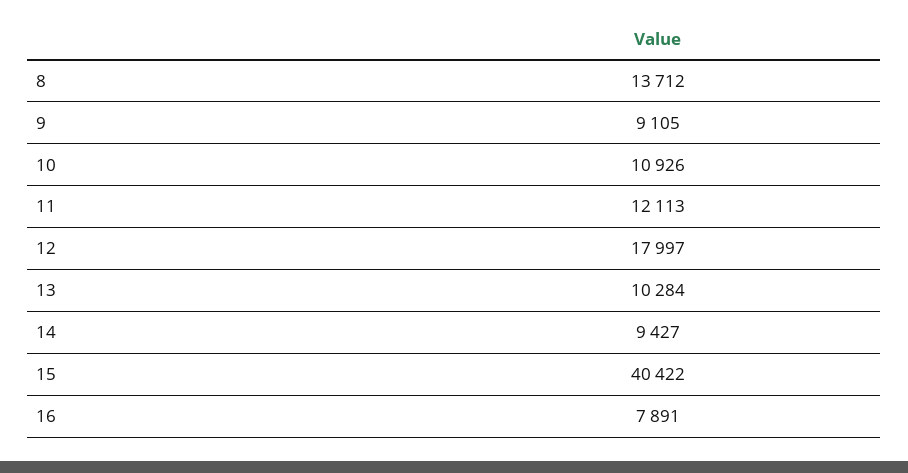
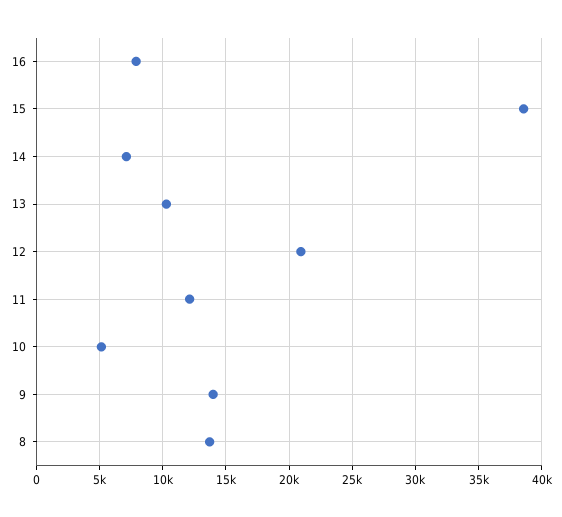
9: 9105 -> 14000
10: 10926 -> 5000
12: 17997 -> 21000
14: 9427 -> 7000
15: 40422 -> 38500

